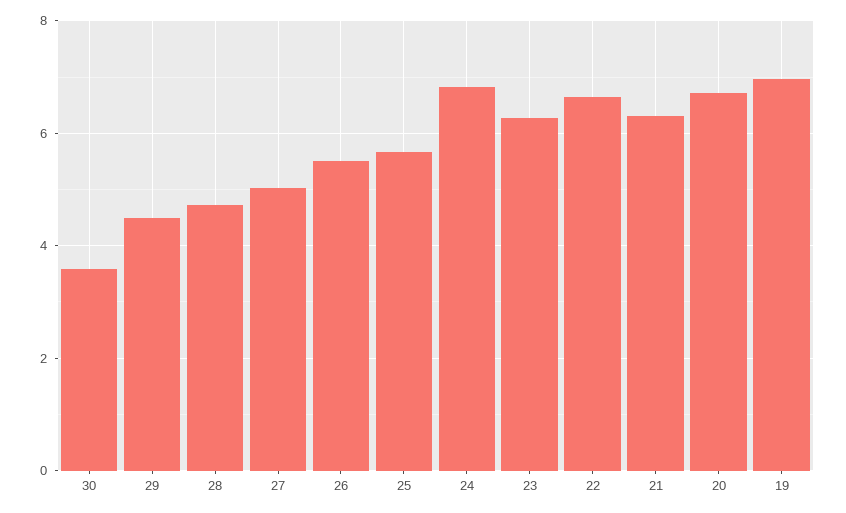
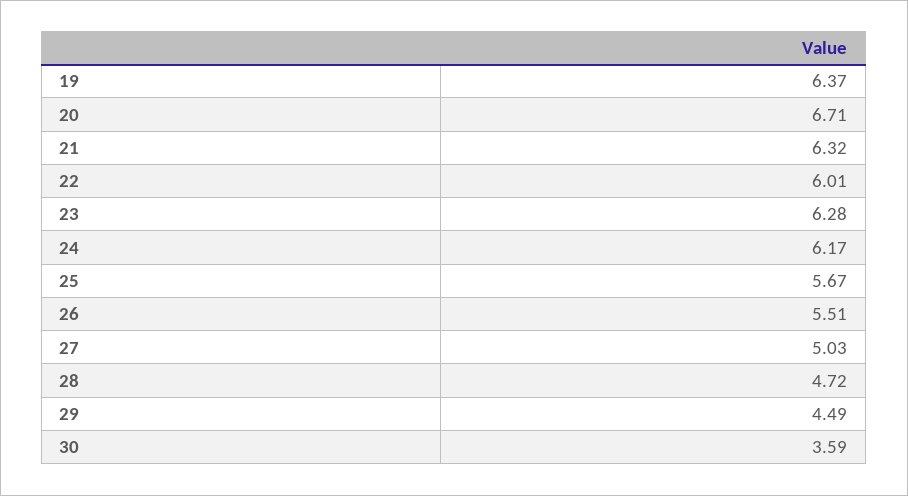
24: 6.8 -> 6.17
22: 6.6 -> 6.01
19: 7 -> 6.37

